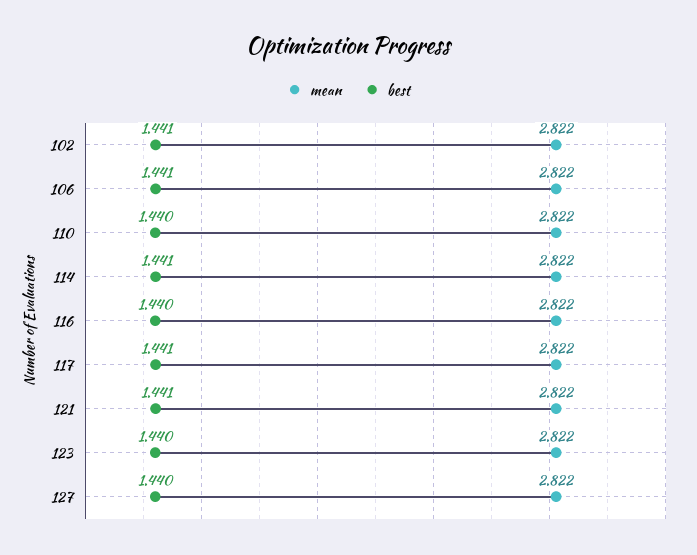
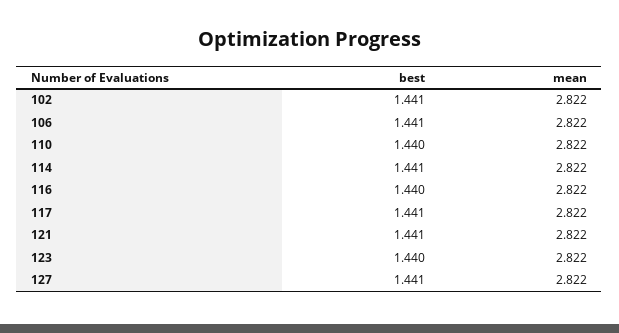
best, 127: 1.44 -> 1.441

